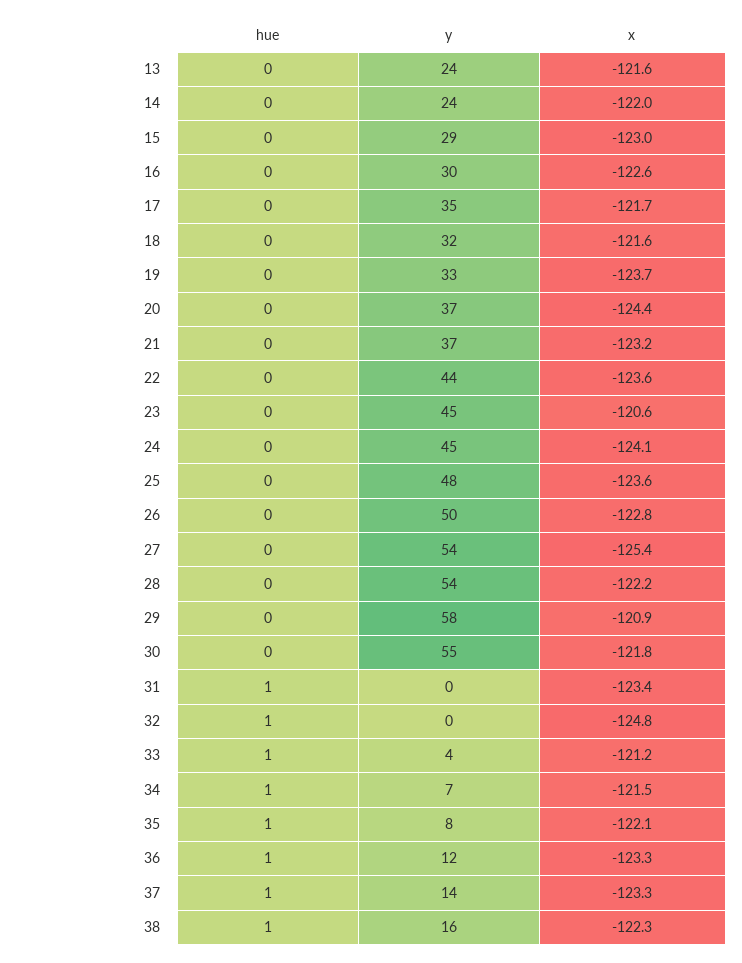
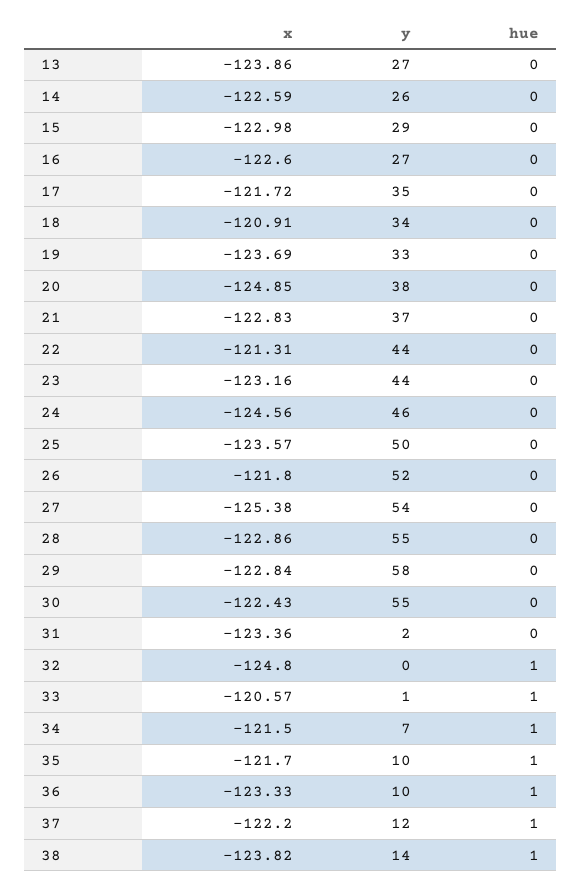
y, 13: 24 -> 27
x, 13: -121.6 -> -123.86
y, 14: 24 -> 26
x, 14: -122 -> -122.59
y, 16: 30 -> 27
y, 18: 32 -> 34
x, 18: -121.6 -> -120.91
y, 20: 37 -> 38
x, 20: -124.4 -> -124.85
x, 21: -123.2 -> -122.83
x, 22: -123.6 -> -121.31
y, 23: 45 -> 44
x, 23: -120.6 -> -123.16
y, 24: 45 -> 46
x, 24: -124.1 -> -124.56
y, 25: 48 -> 50
y, 26: 50 -> 52
x, 26: -122.8 -> -121.8
y, 28: 54 -> 55
x, 28: -122.2 -> -122.86
x, 29: -120.9 -> -122.84
x, 30: -121.8 -> -122.43
hue, 31: 1 -> 0
y, 31: 0 -> 2
y, 33: 4 -> 1
x, 33: -121.2 -> -120.57
y, 35: 8 -> 10
x, 35: -122.1 -> -121.7
y, 36: 12 -> 10
y, 37: 14 -> 12
x, 37: -123.3 -> -122.2
y, 38: 16 -> 14
x, 38: -122.3 -> -123.82

